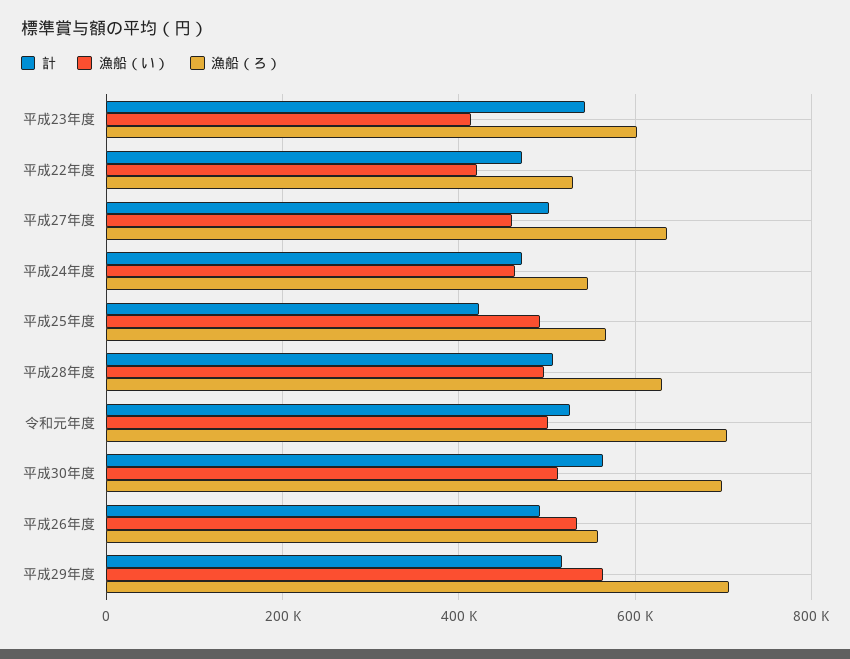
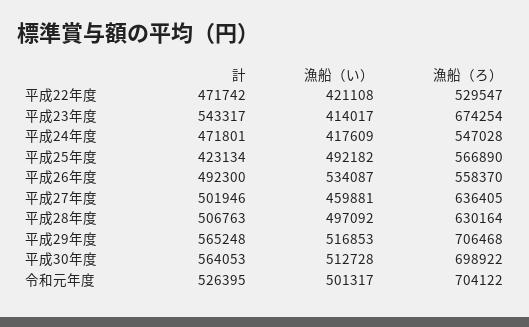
漁船（ろ）, 平成23年度: 600000 -> 674254
漁船（い）, 平成24年度: 460000 -> 417609
計, 平成29年度: 520000 -> 565248
漁船（い）, 平成29年度: 560000 -> 516853

